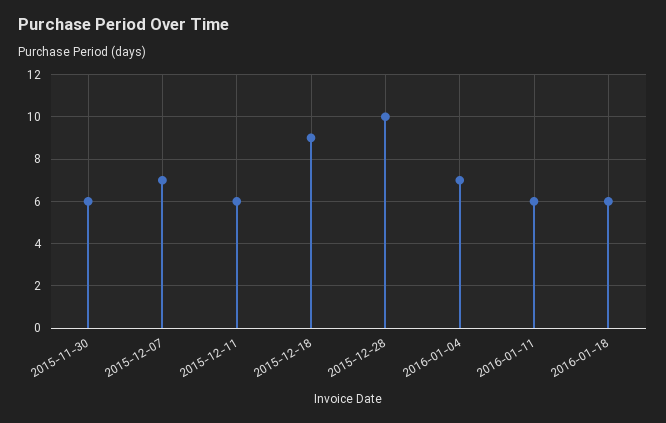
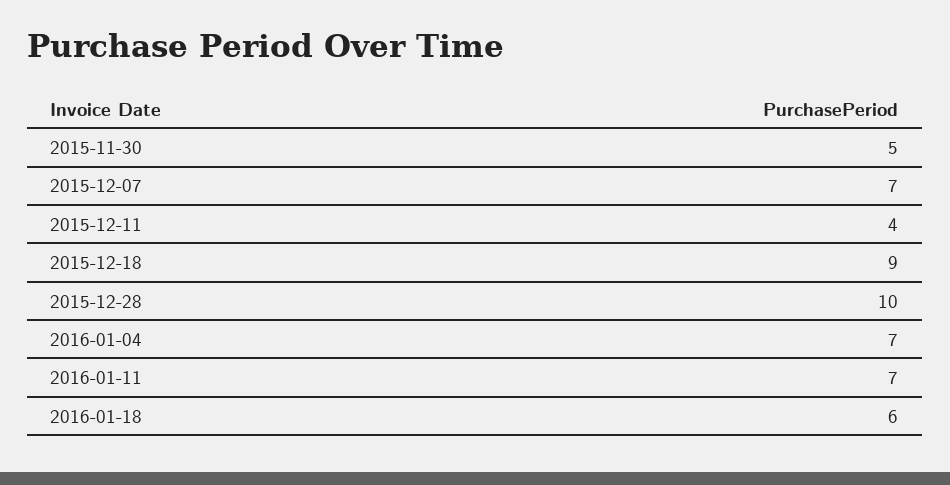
2015-11-30: 6 -> 5
2015-12-11: 6 -> 4
2016-01-11: 6 -> 7

